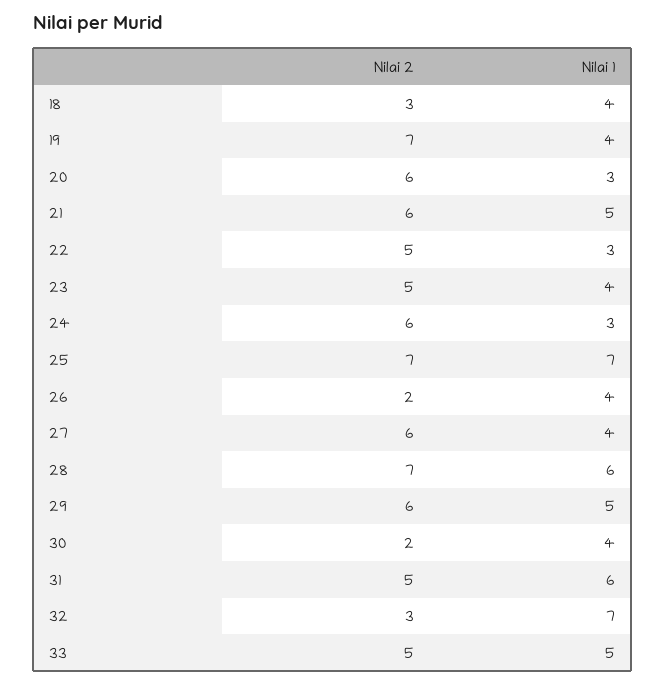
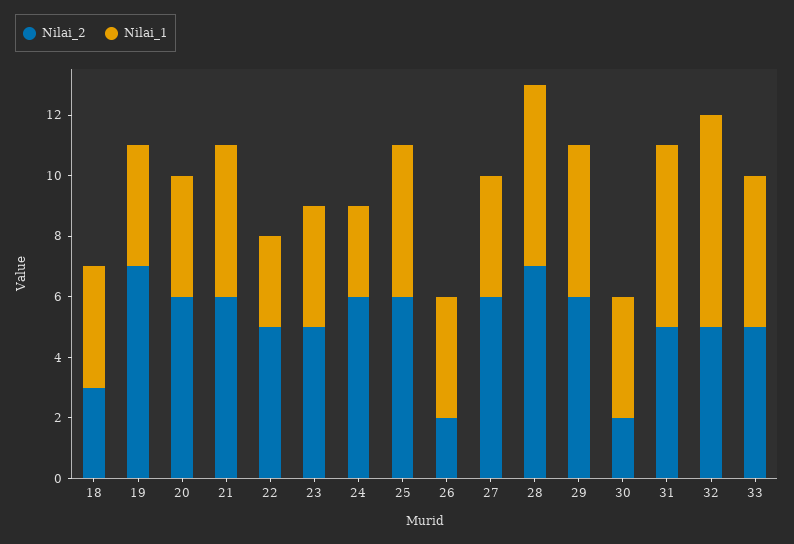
Nilai 1, 20: 3 -> 4
Nilai 2, 25: 7 -> 6
Nilai 1, 25: 7 -> 5
Nilai 2, 32: 3 -> 5

